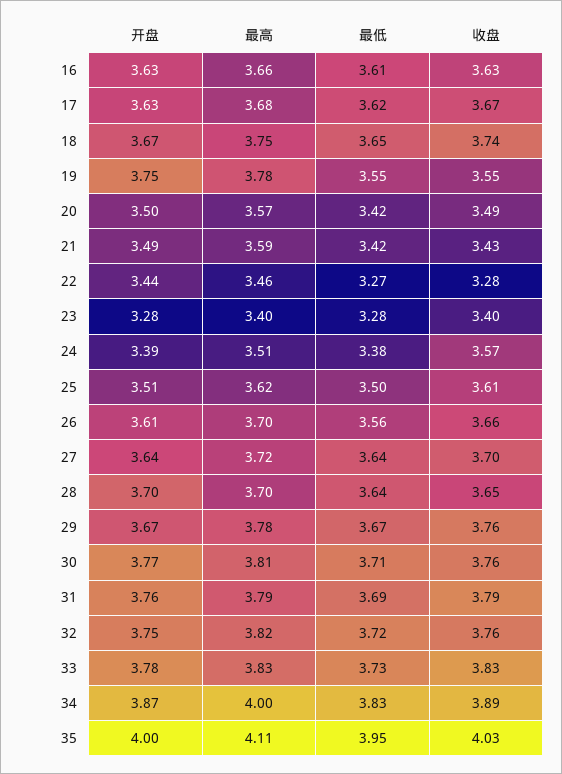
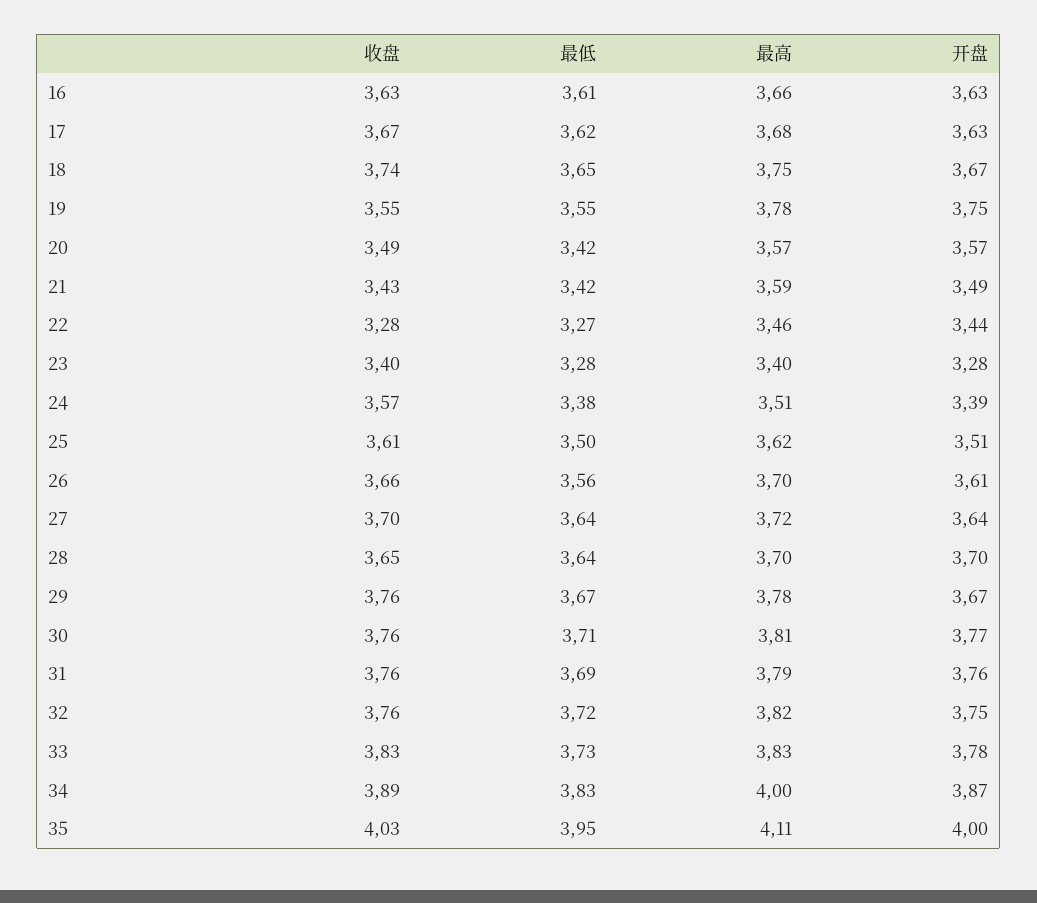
开盘, 20: 3.5 -> 3.57
收盘, 31: 3.79 -> 3.76

